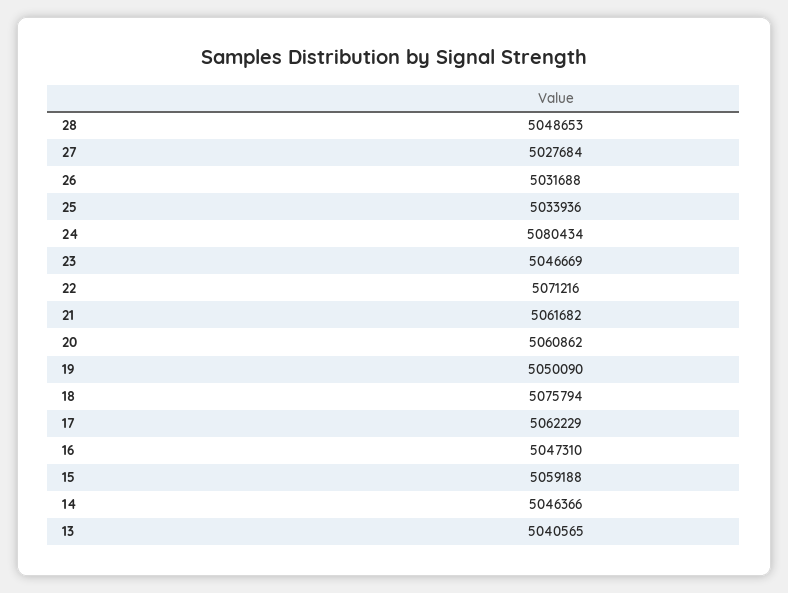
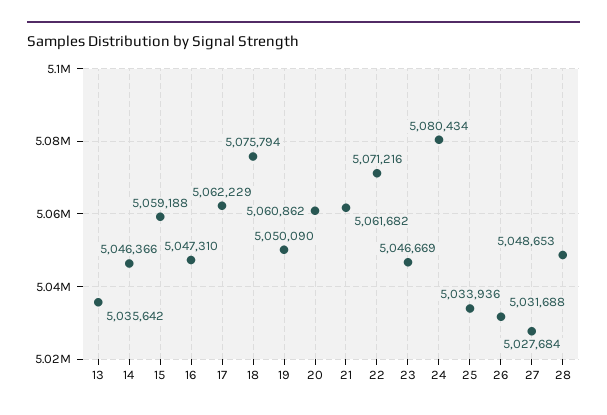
13: 5040565 -> 5035642

